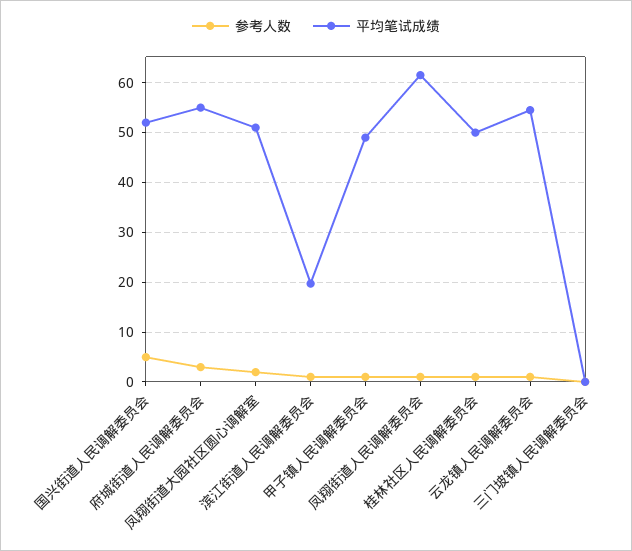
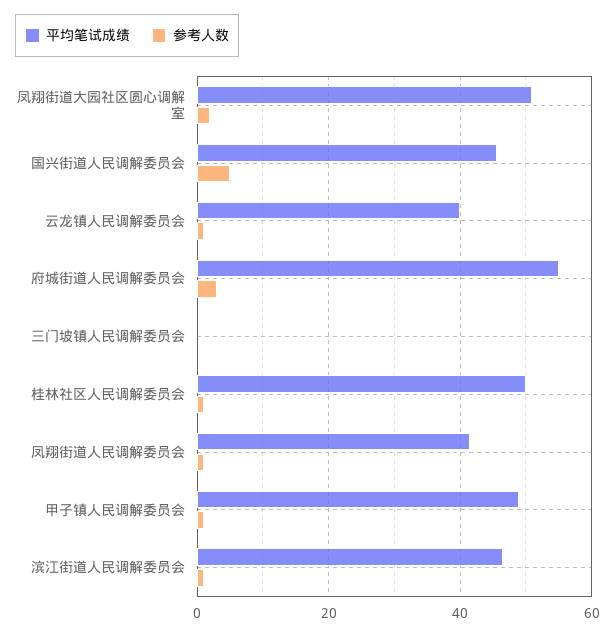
平均笔试成绩, 国兴街道人民调解委员会: 52 -> 46
平均笔试成绩, 滨江街道人民调解委员会: 20 -> 46
平均笔试成绩, 凤翔街道人民调解委员会: 62 -> 42
平均笔试成绩, 云龙镇人民调解委员会: 54 -> 40

